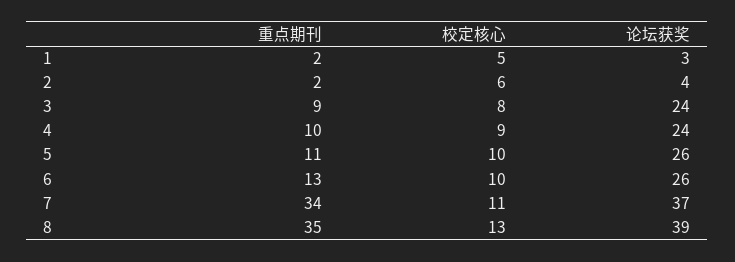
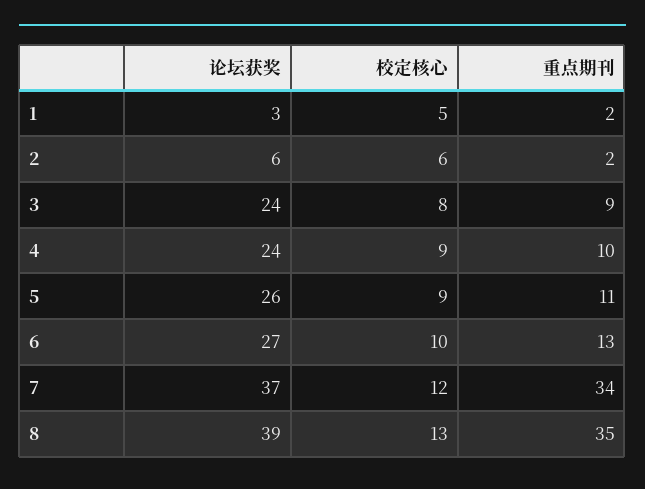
论坛获奖, 2: 4 -> 6
校定核心, 5: 10 -> 9
论坛获奖, 6: 26 -> 27
校定核心, 7: 11 -> 12

